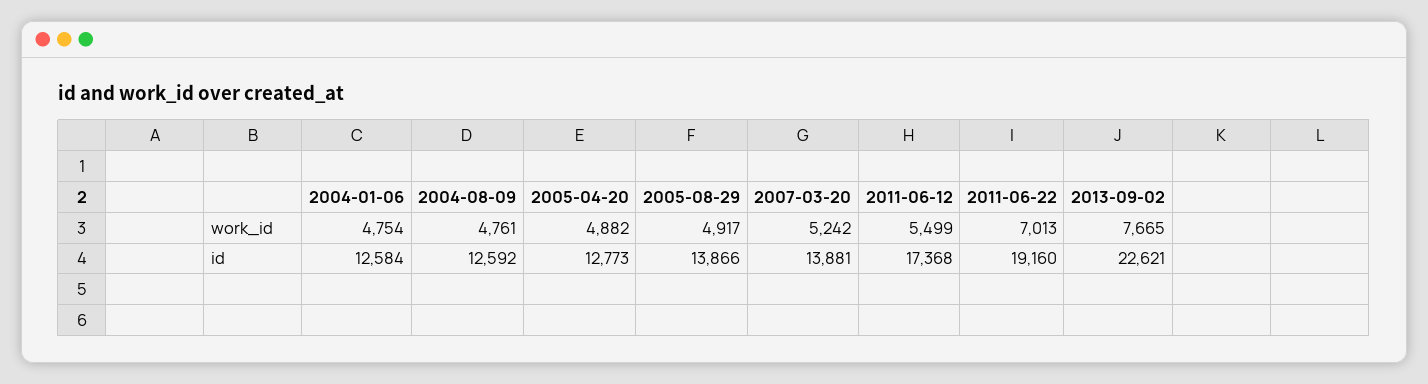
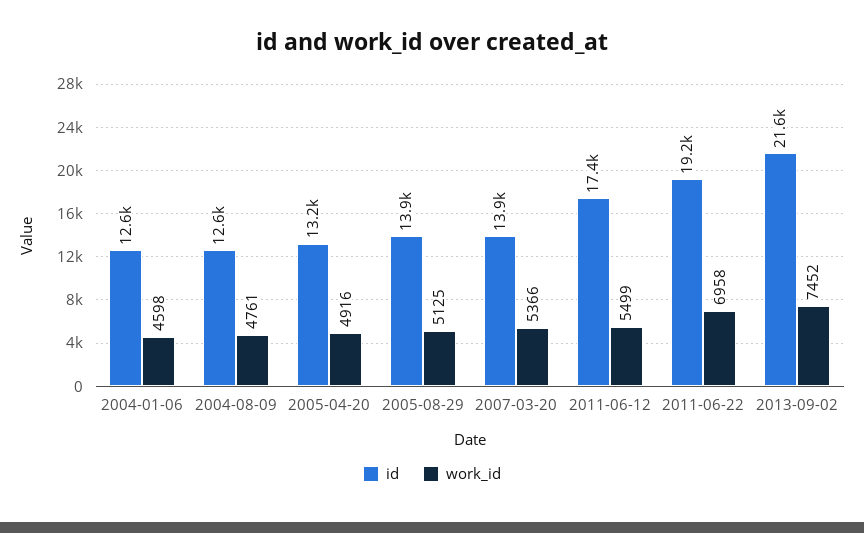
work_id, 2004-01-06: 4754 -> 4598
work_id, 2005-04-20: 4882 -> 4916
work_id, 2005-08-29: 4917 -> 5125
work_id, 2007-03-20: 5242 -> 5366
work_id, 2011-06-22: 7013 -> 6958
work_id, 2013-09-02: 7665 -> 7452
id, 2005-04-20: 12773 -> 13200
id, 2013-09-02: 22621 -> 21600

